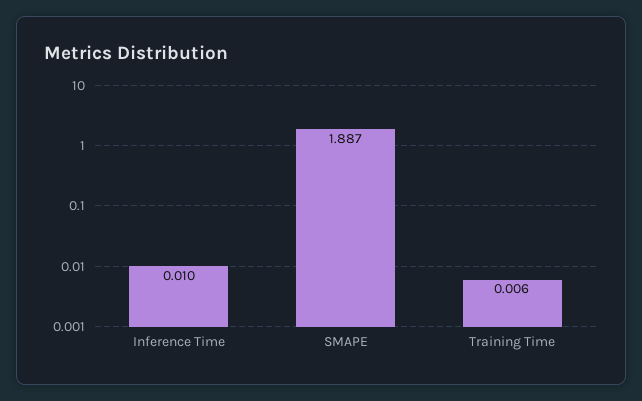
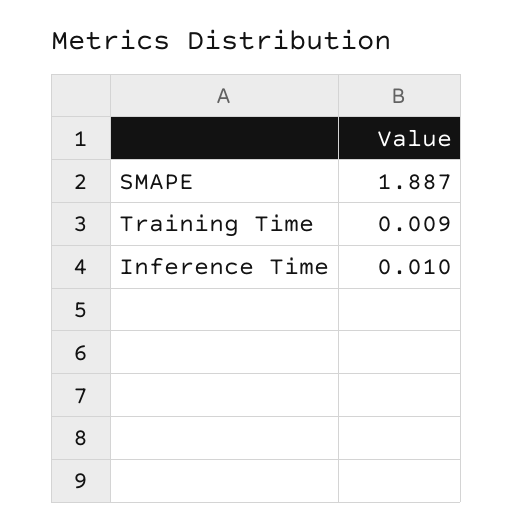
Training Time: 0.006 -> 0.009

